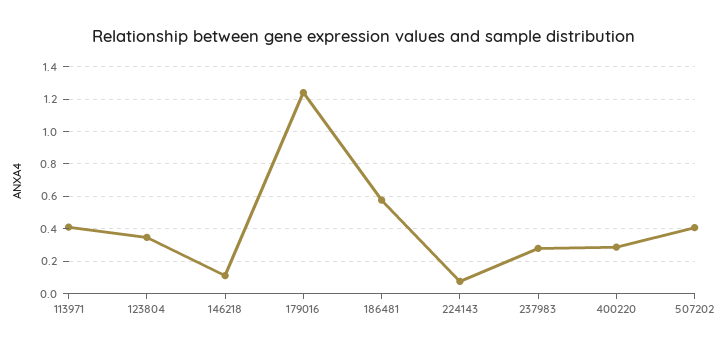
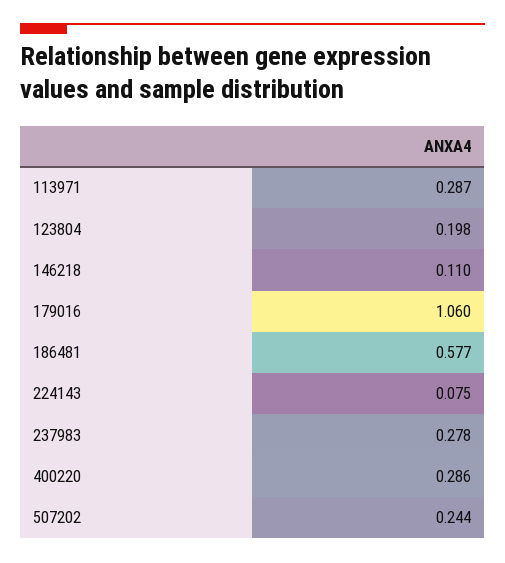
113971: 0.4 -> 0.287
123804: 0.35 -> 0.198
179016: 1.25 -> 1.06
507202: 0.4 -> 0.244

